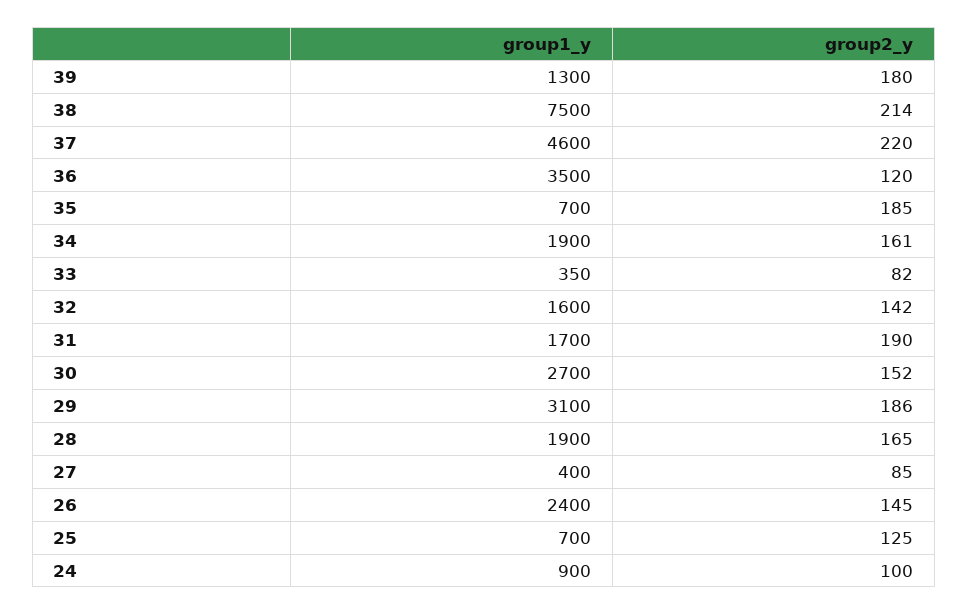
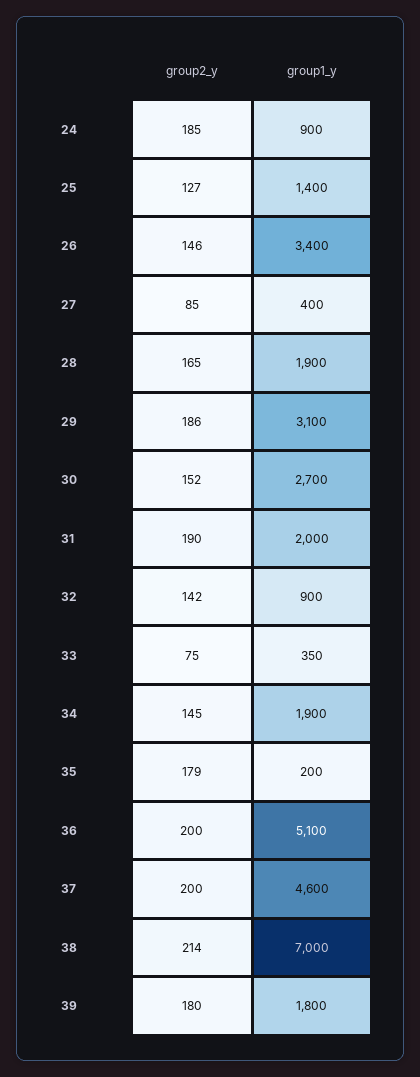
group1_y, 39: 1300 -> 1800
group1_y, 38: 7500 -> 7000
group2_y, 37: 220 -> 200
group1_y, 36: 3500 -> 5100
group2_y, 36: 120 -> 200
group1_y, 35: 700 -> 200
group2_y, 35: 185 -> 179
group2_y, 34: 161 -> 145
group2_y, 33: 82 -> 75
group1_y, 32: 1600 -> 900
group1_y, 31: 1700 -> 2000
group1_y, 26: 2400 -> 3400
group2_y, 26: 145 -> 146
group1_y, 25: 700 -> 1400
group2_y, 25: 125 -> 127
group2_y, 24: 100 -> 185

